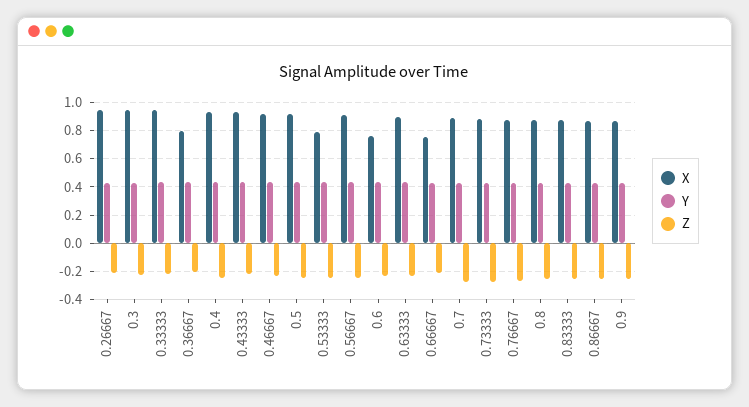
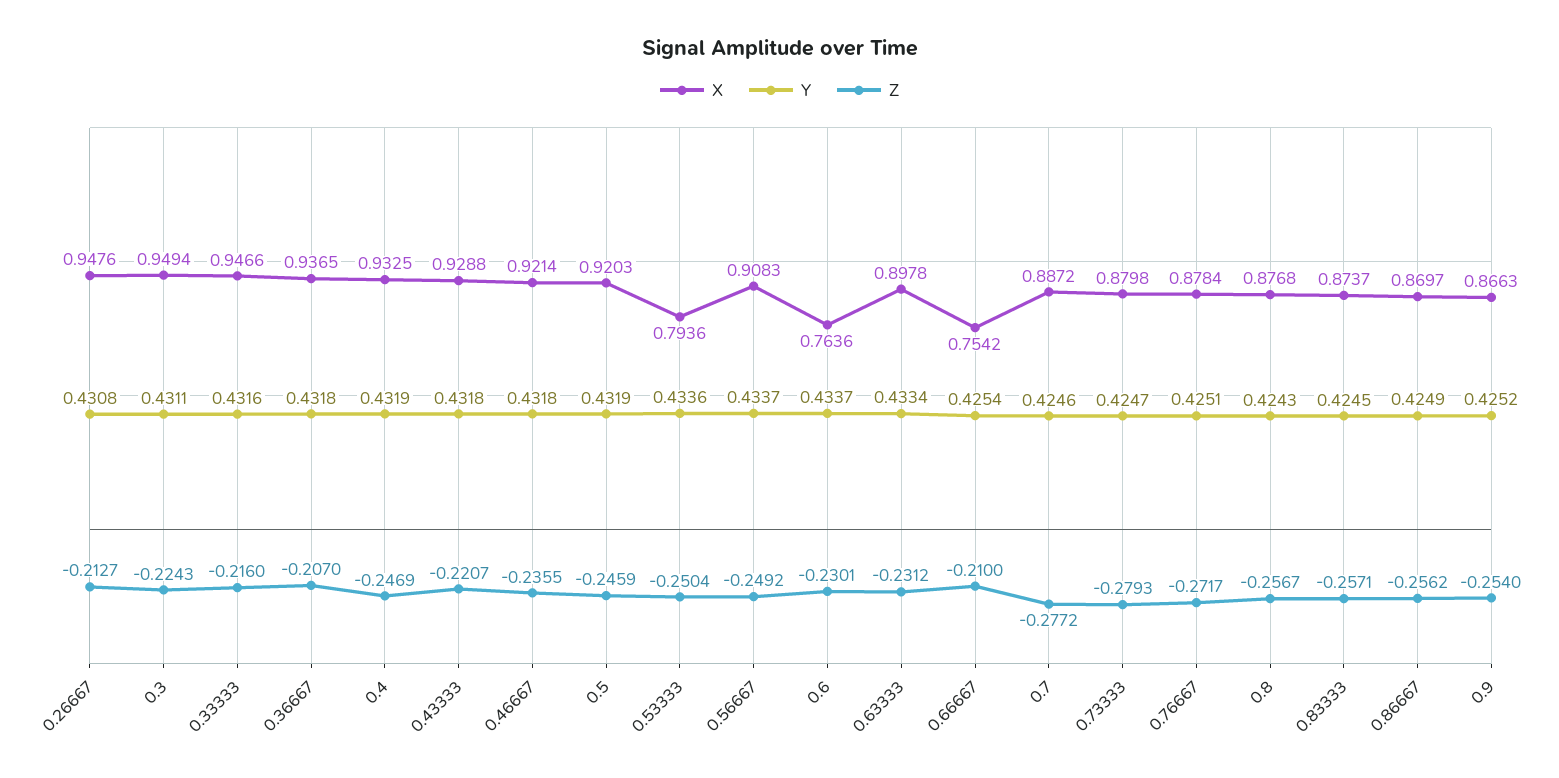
X, 0.36667: 0.8 -> 0.9365

